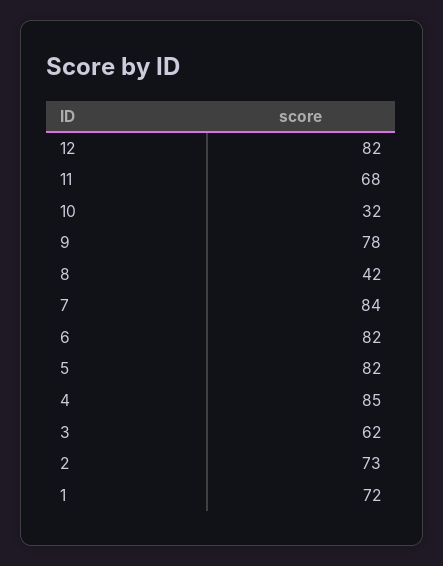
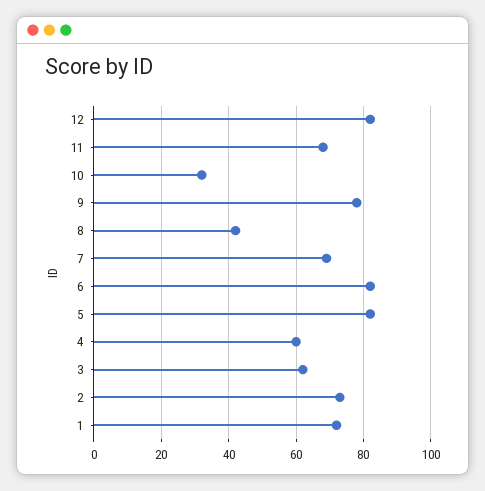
7: 84 -> 70
4: 85 -> 60

